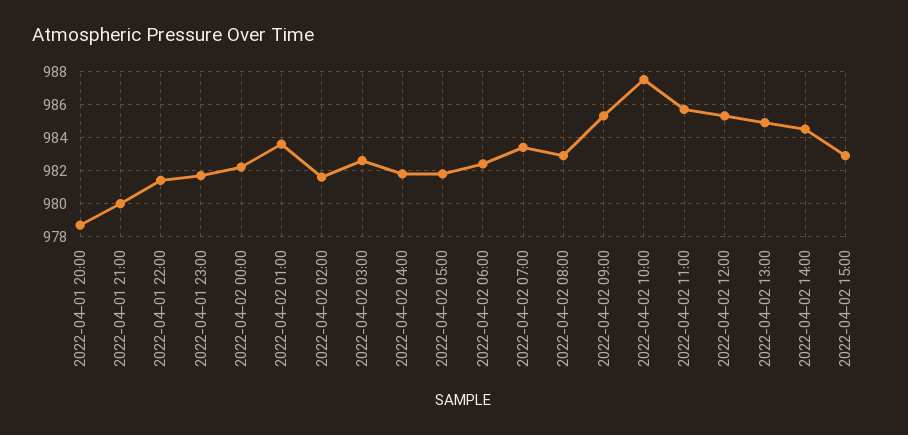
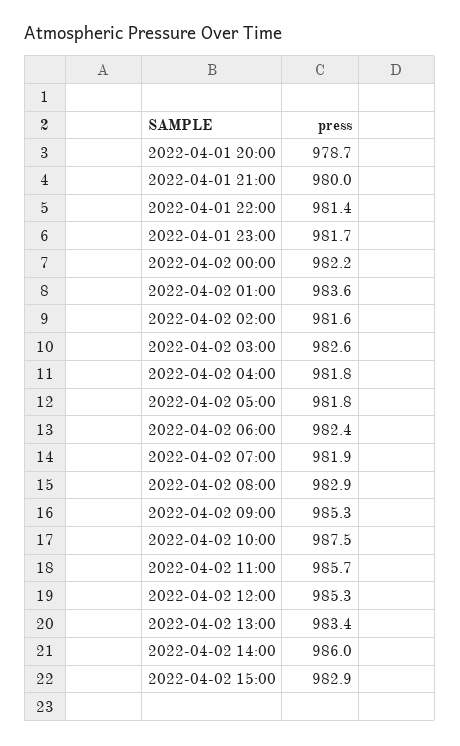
2022-04-02 07:00: 983.5 -> 981.9
2022-04-02 13:00: 985 -> 983.4
2022-04-02 14:00: 984.5 -> 986

